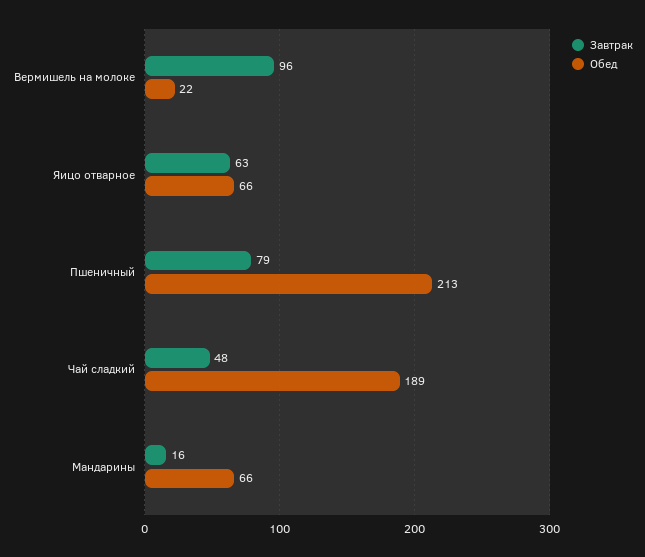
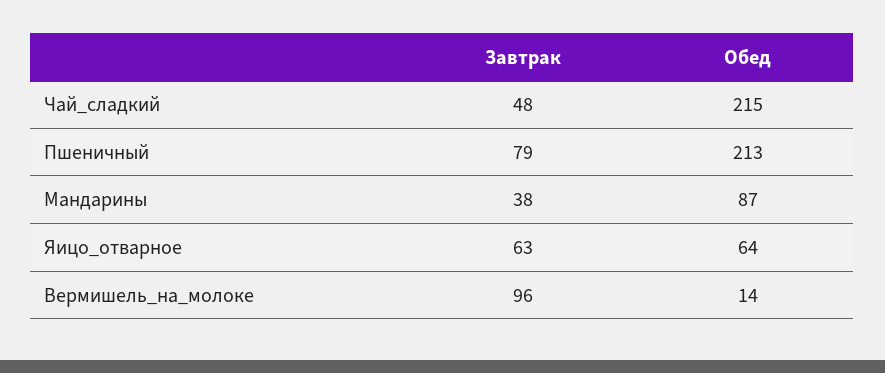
Обед, Вермишель на молоке: 22 -> 14
Обед, Яицо отварное: 66 -> 64
Обед, Чай сладкий: 189 -> 215
Завтрак, Мандарины: 16 -> 38
Обед, Мандарины: 66 -> 87

